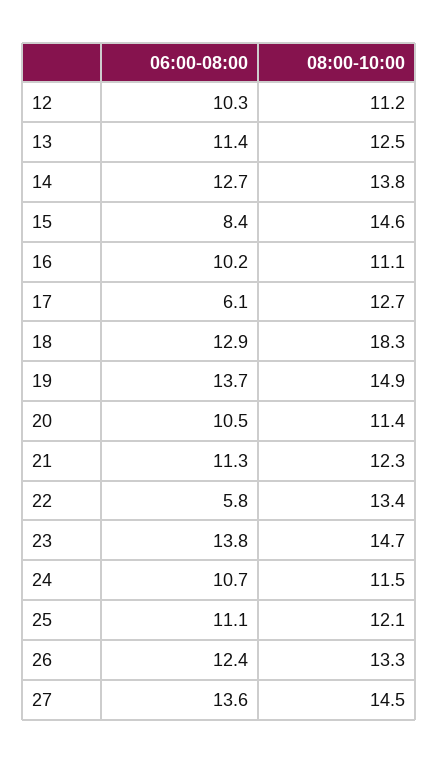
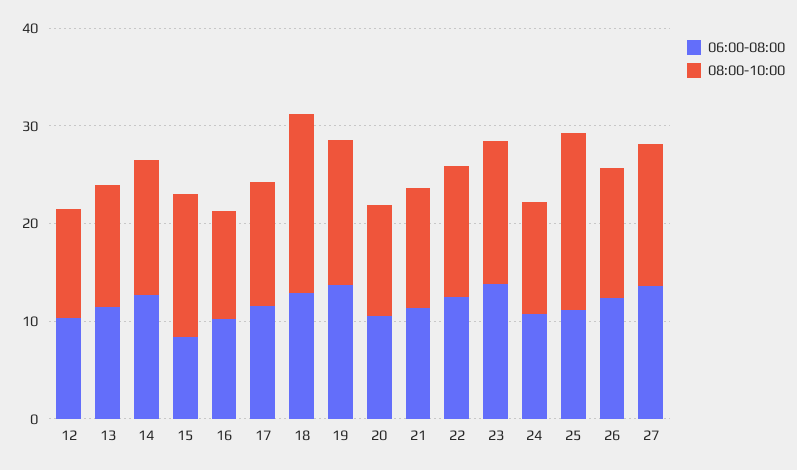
06:00-08:00, 17: 6.1 -> 12
06:00-08:00, 22: 5.8 -> 12
08:00-10:00, 25: 12.1 -> 18

